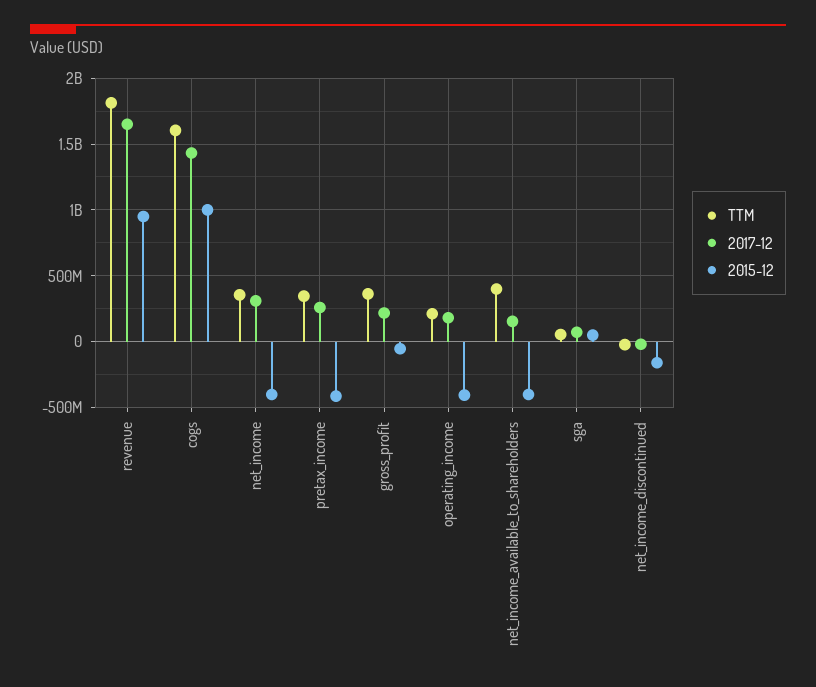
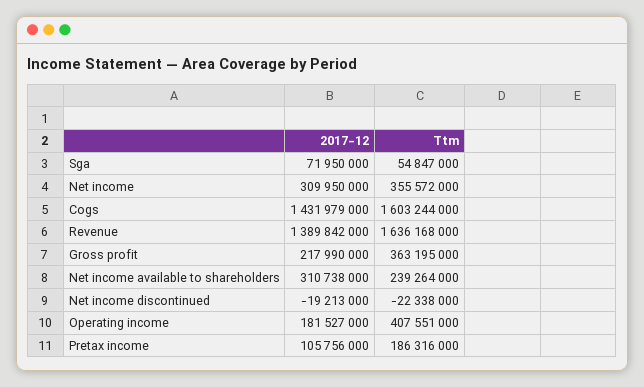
TTM, revenue: 1800000000 -> 1636168000
2017-12, revenue: 1650000000 -> 1389842000
2015-12, revenue: 950000000 -> none
2015-12, cogs: 1000000000 -> none
2015-12, net_income: -400000000 -> none
TTM, pretax_income: 350000000 -> 186316000
2017-12, pretax_income: 250000000 -> 105756000
2015-12, pretax_income: -400000000 -> none
2015-12, gross_profit: -50000000 -> none
TTM, operating_income: 200000000 -> 407551000
2015-12, operating_income: -400000000 -> none
TTM, net_income_available_to_shareholders: 400000000 -> 239264000
2017-12, net_income_available_to_shareholders: 150000000 -> 310738000
2015-12, net_income_available_to_shareholders: -400000000 -> none
2015-12, sga: 50000000 -> none
2015-12, net_income_discontinued: -150000000 -> none

